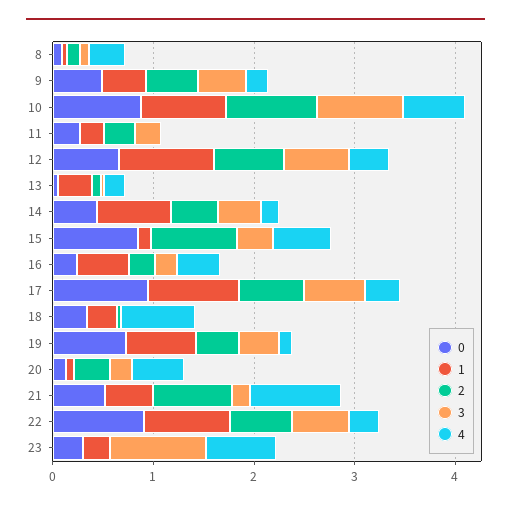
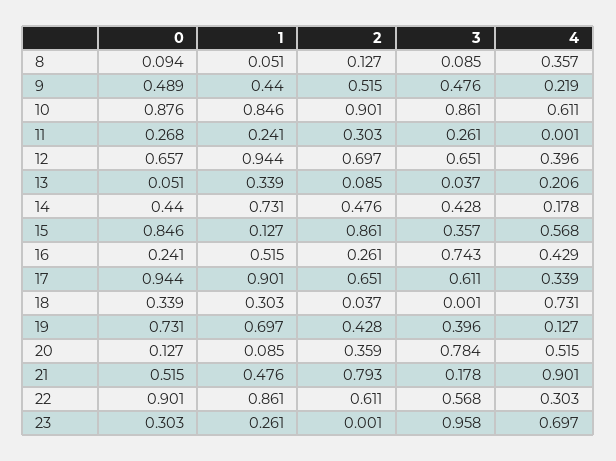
3, 16: 0.2 -> 0.743
3, 20: 0.2 -> 0.784

